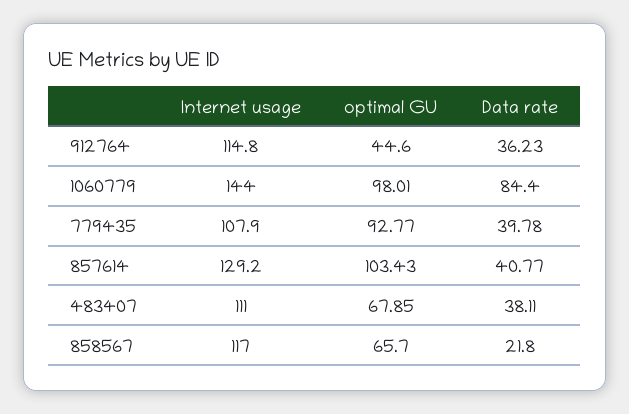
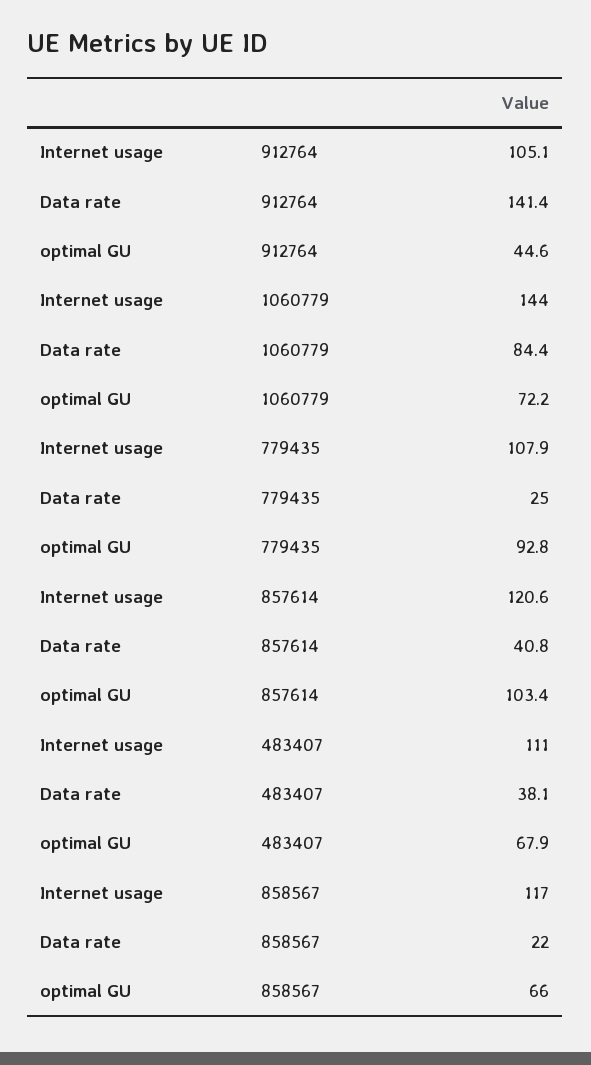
Internet usage, 912764: 114.8 -> 105.1
Data rate, 912764: 36.23 -> 141.4
optimal GU, 1060779: 98.01 -> 72.2
Data rate, 779435: 39.78 -> 25
Internet usage, 857614: 129.2 -> 120.6

